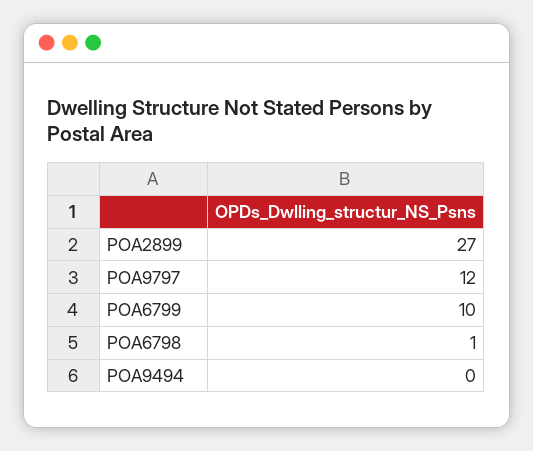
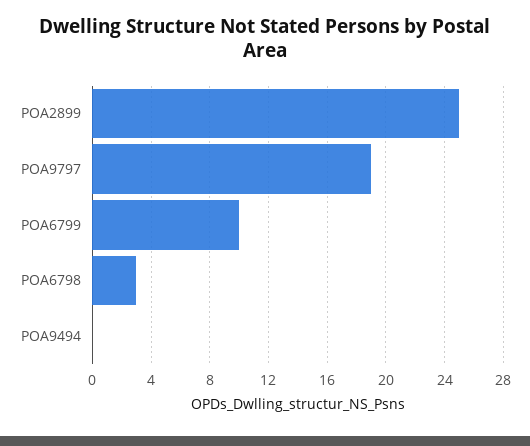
POA2899: 27 -> 25
POA9797: 12 -> 19
POA6798: 1 -> 3

